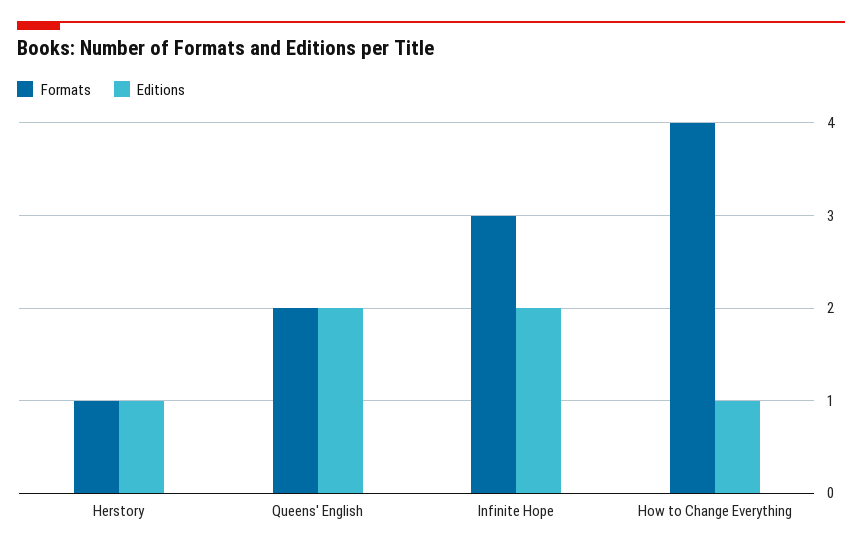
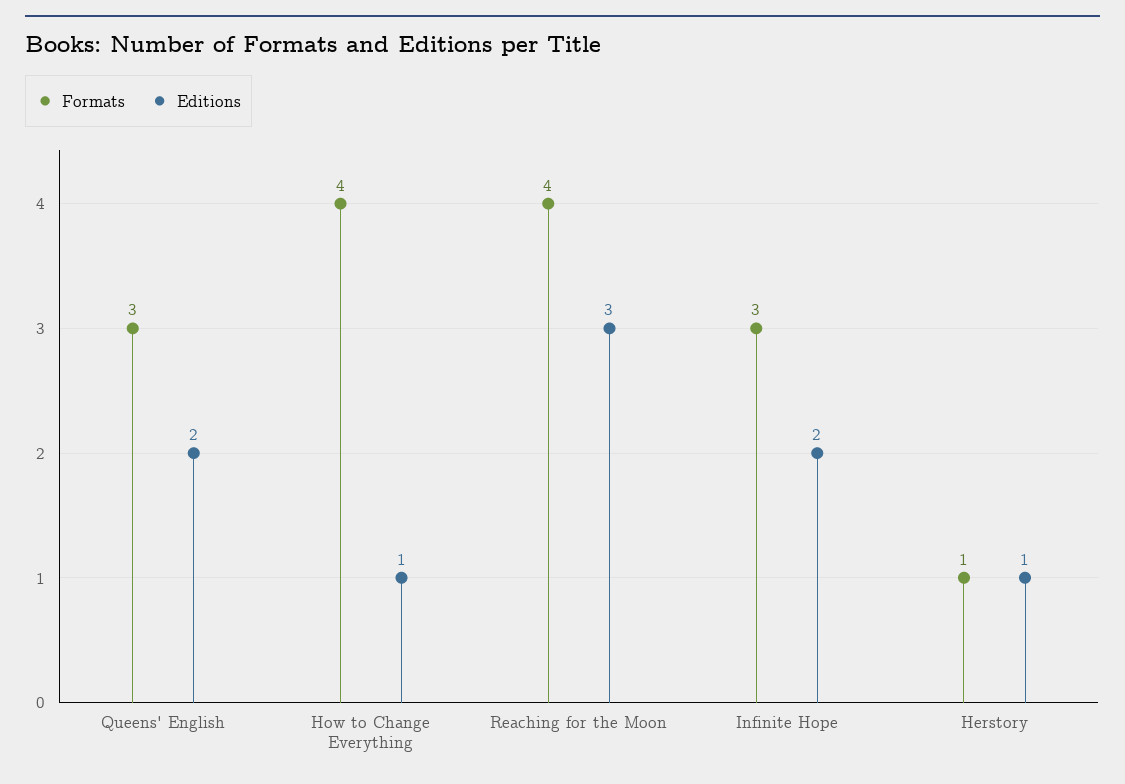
Formats, Queens' English: 2 -> 3
Formats, Reaching for the Moon: none -> 4
Editions, Reaching for the Moon: none -> 3

